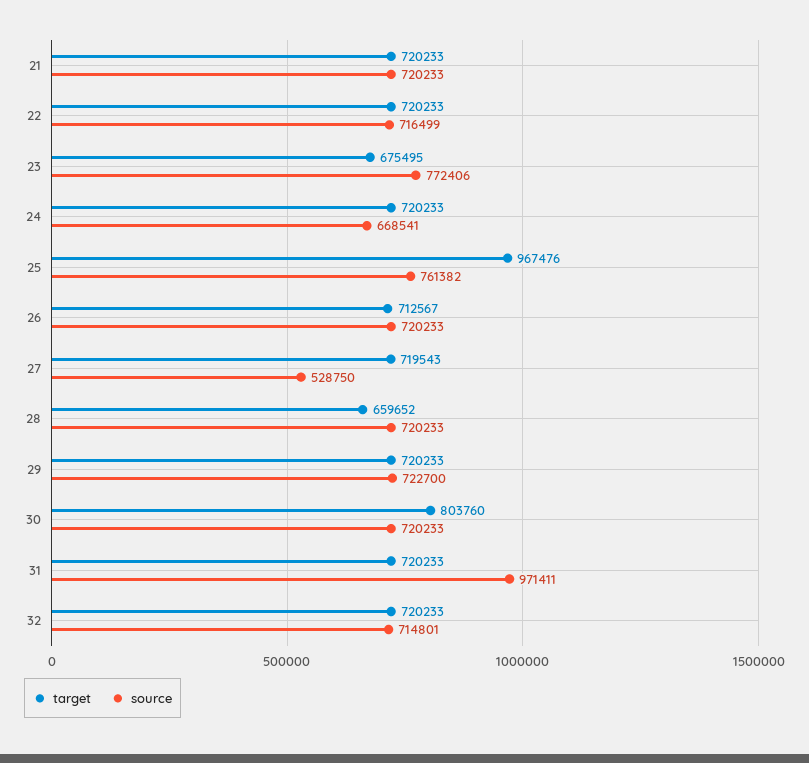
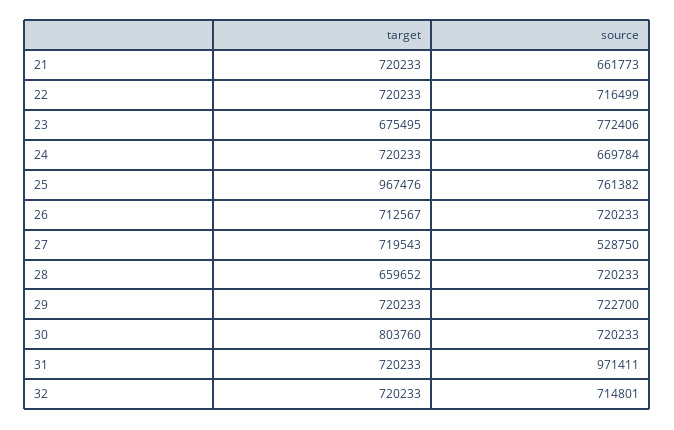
source, 21: 720233 -> 661773
source, 24: 668541 -> 669784

